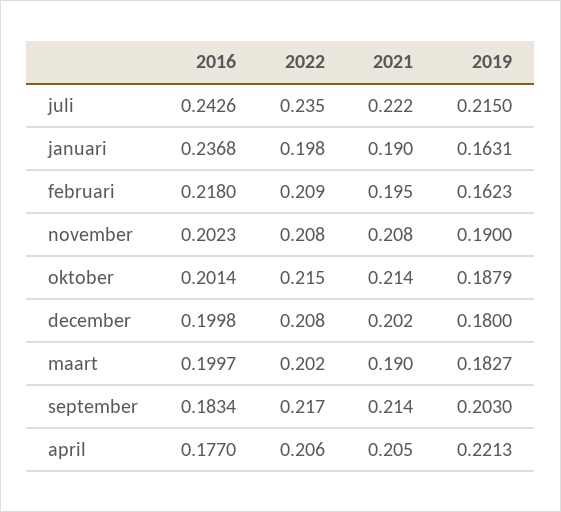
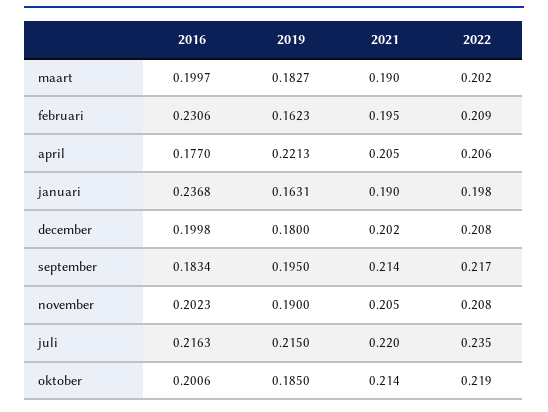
2016, juli: 0.2426 -> 0.2163
2021, juli: 0.222 -> 0.22
2016, februari: 0.218 -> 0.2306
2021, november: 0.208 -> 0.205
2016, oktober: 0.2014 -> 0.2006
2022, oktober: 0.215 -> 0.219
2019, oktober: 0.1879 -> 0.185
2019, september: 0.203 -> 0.195

